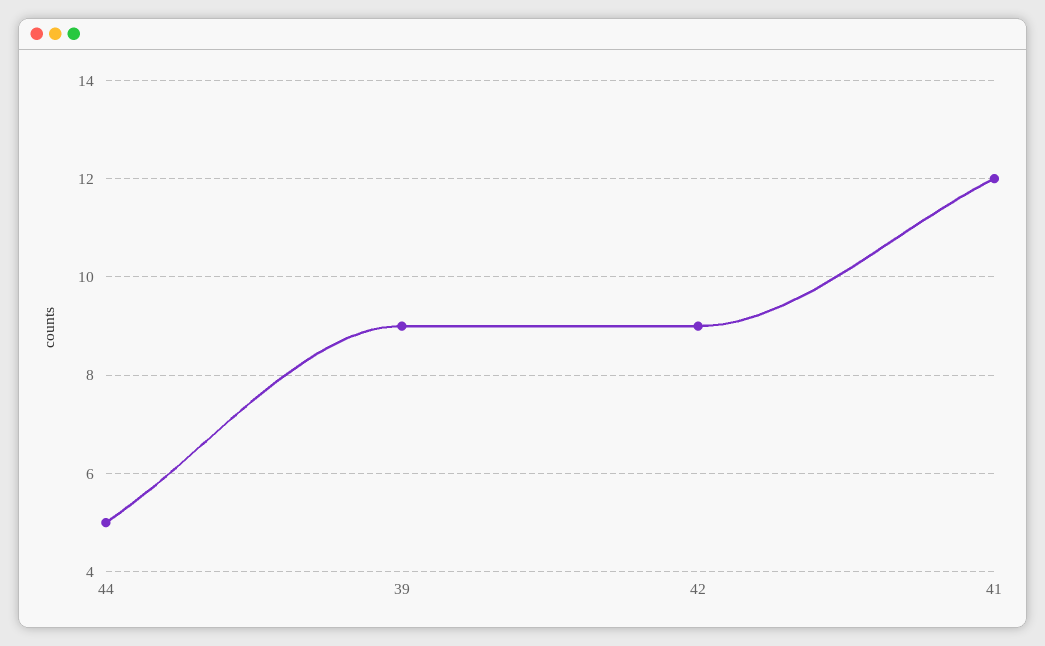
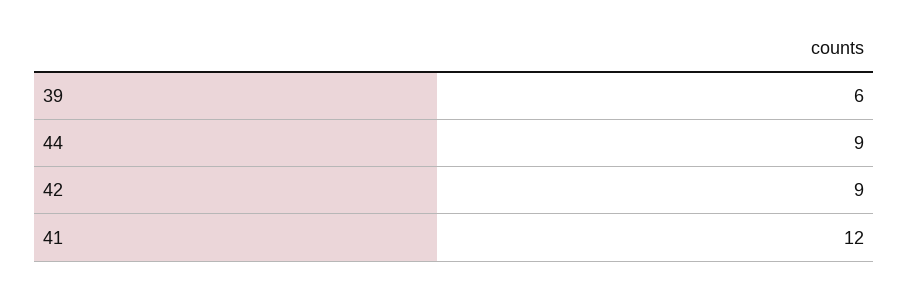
44: 5 -> 9
39: 9 -> 6

